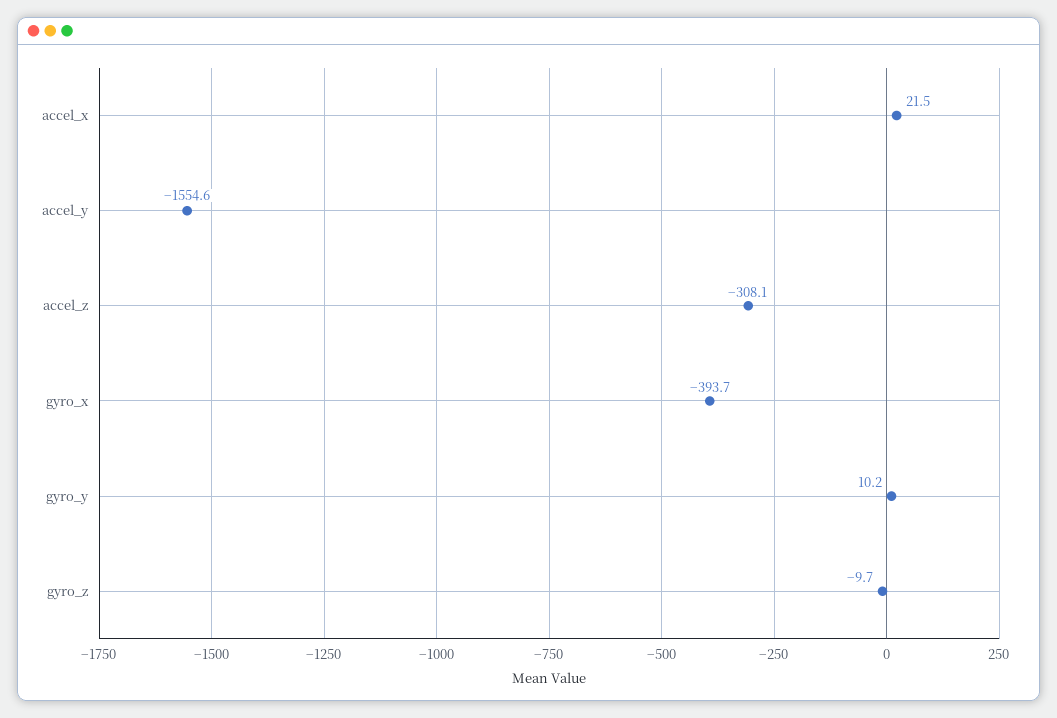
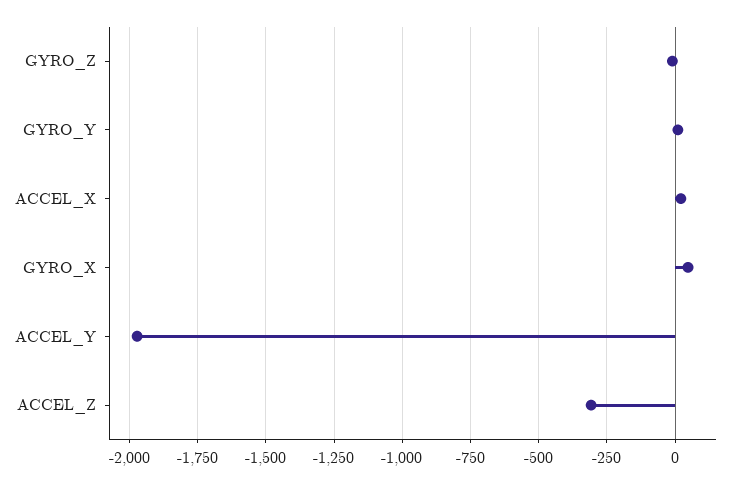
accel_y: -1554.6 -> -1975
gyro_x: -393.7 -> 50

